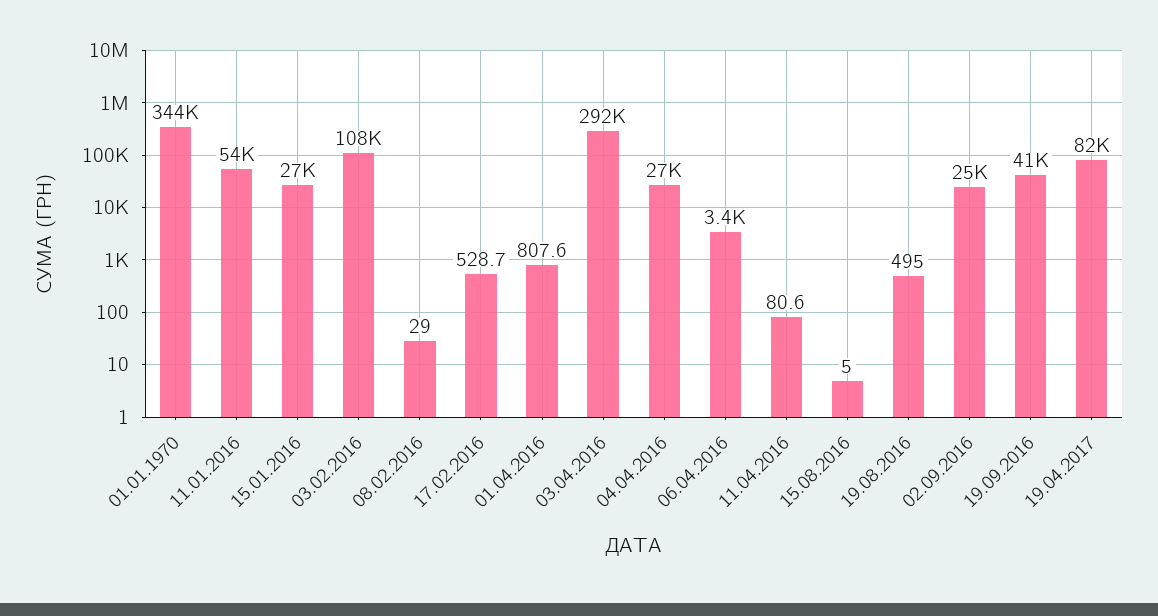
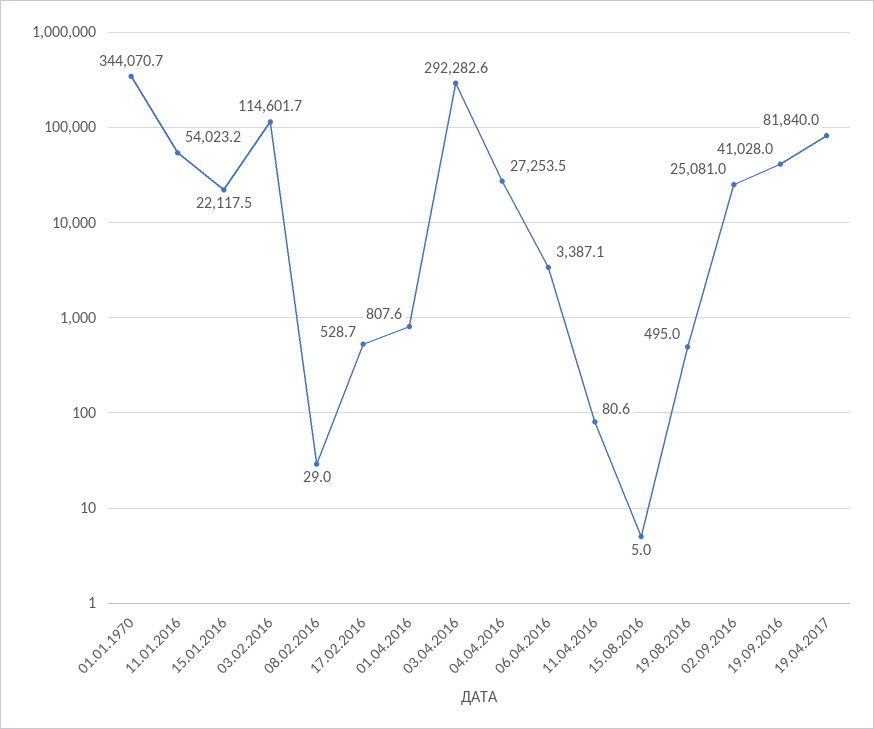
15.01.2016: 27000 -> 22117.5
03.02.2016: 108000 -> 114601.7

